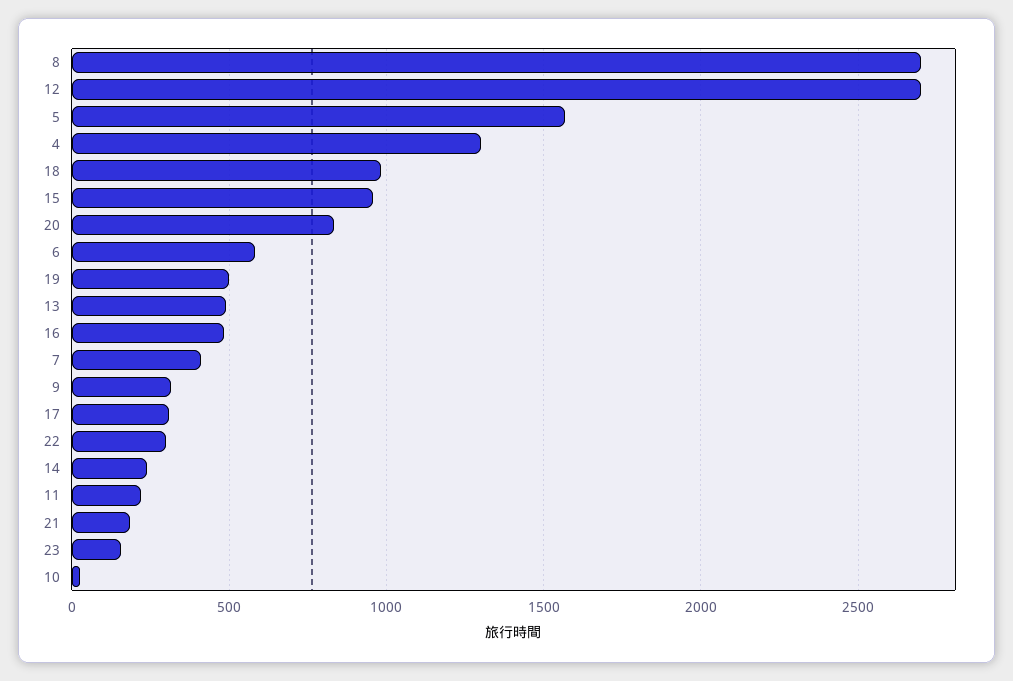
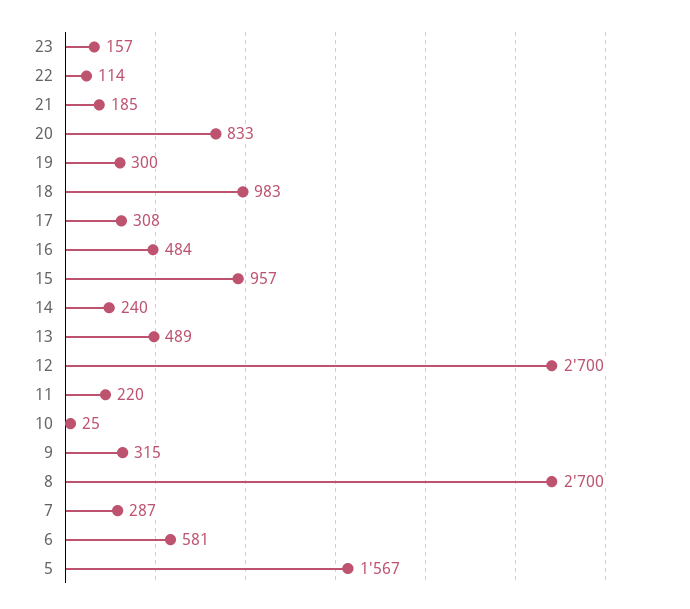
4: 1300 -> none
19: 500 -> 300
7: 400 -> 287
22: 300 -> 114

